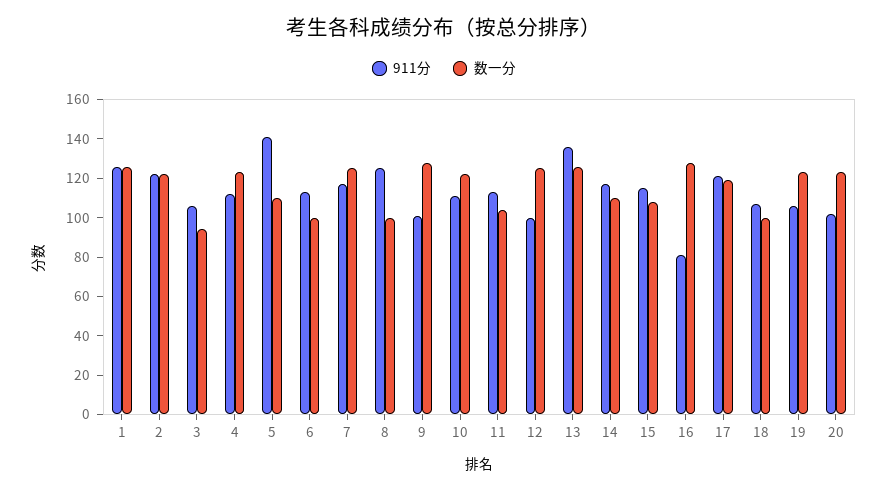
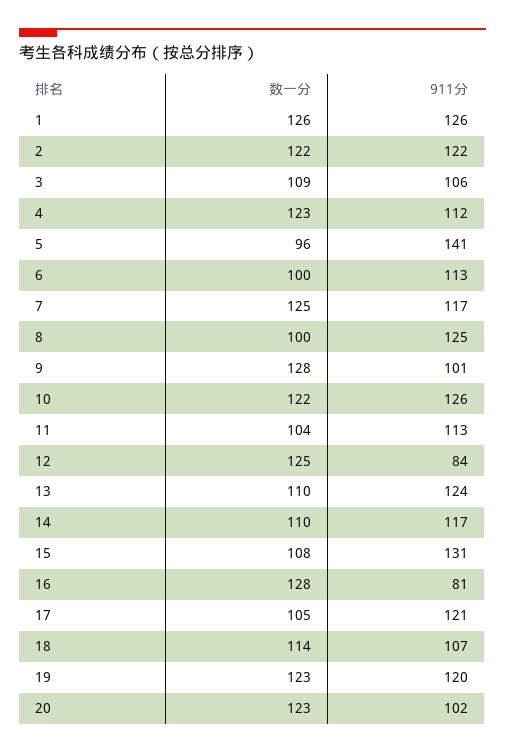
数一分, 3: 95 -> 109
数一分, 5: 110 -> 96
911分, 10: 110 -> 126
911分, 12: 100 -> 84
911分, 13: 135 -> 124
数一分, 13: 125 -> 110
911分, 15: 115 -> 131
数一分, 17: 120 -> 105
数一分, 18: 100 -> 114
911分, 19: 105 -> 120

